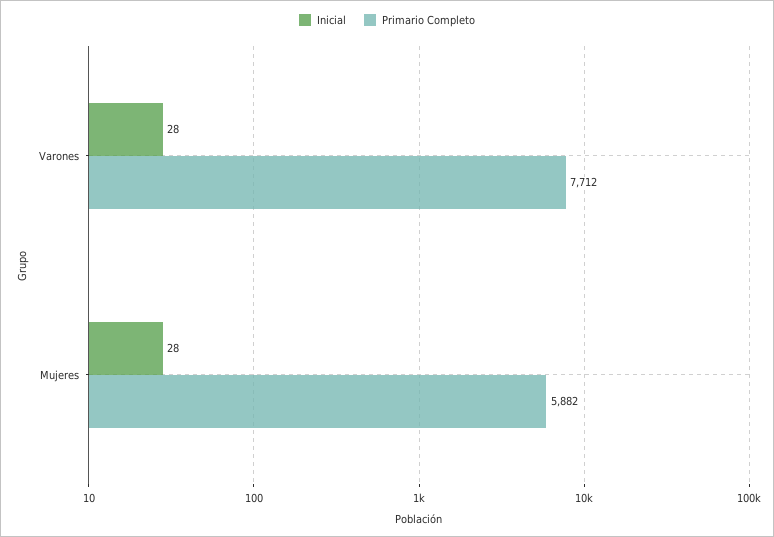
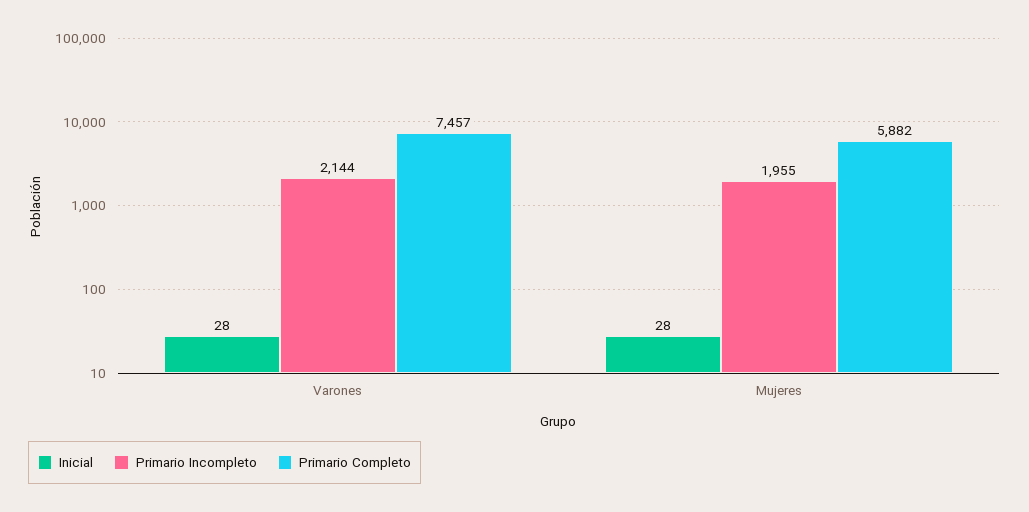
Primario Completo, Varones: 7712 -> 7457
Primario Incompleto, Varones: none -> 2144
Primario Incompleto, Mujeres: none -> 1955

